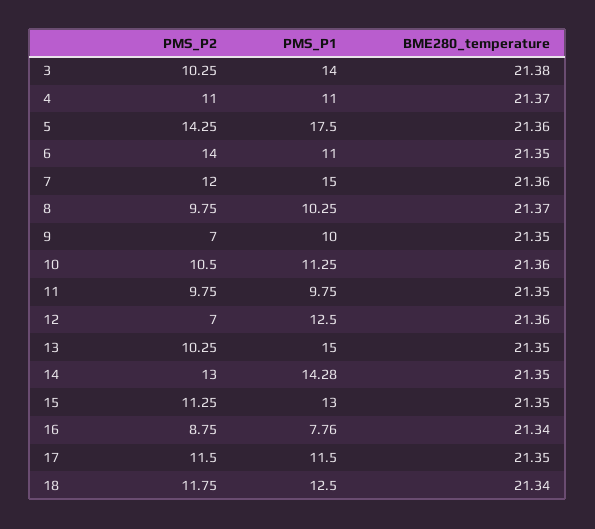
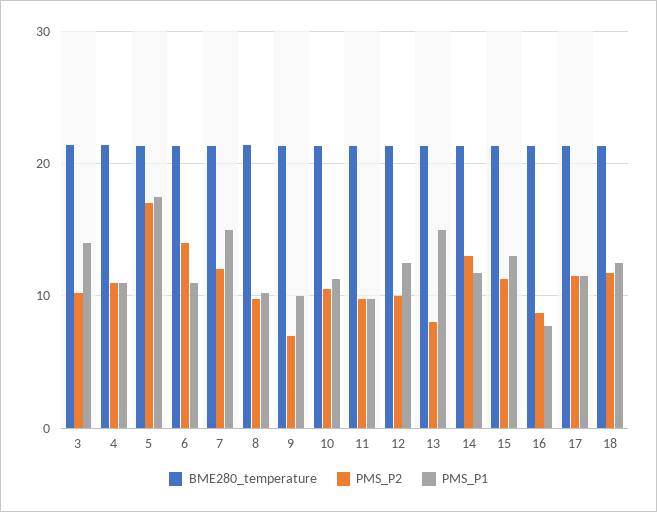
PMS_P2, 5: 14.25 -> 17
PMS_P2, 12: 7 -> 10
PMS_P2, 13: 10.25 -> 8
PMS_P1, 14: 14.28 -> 12

